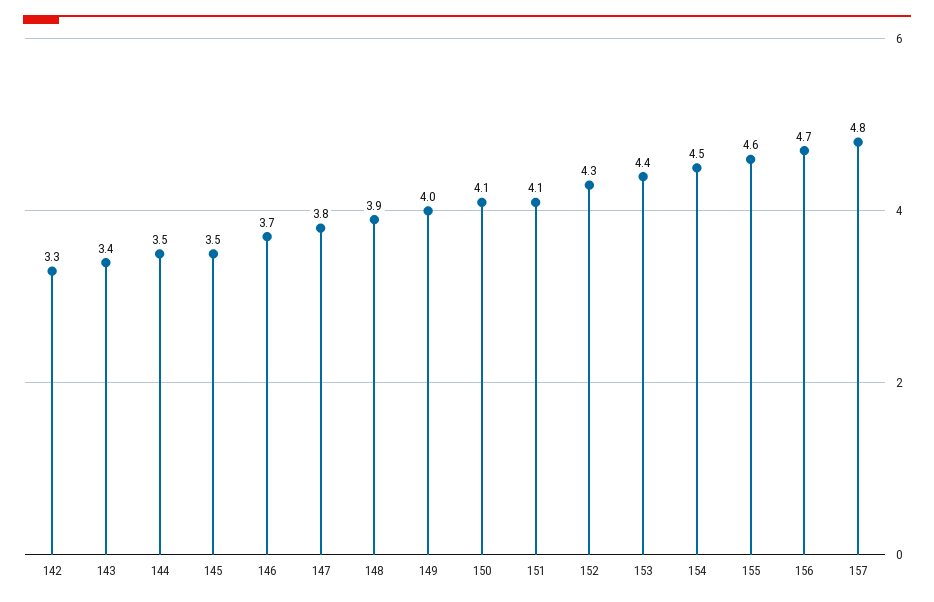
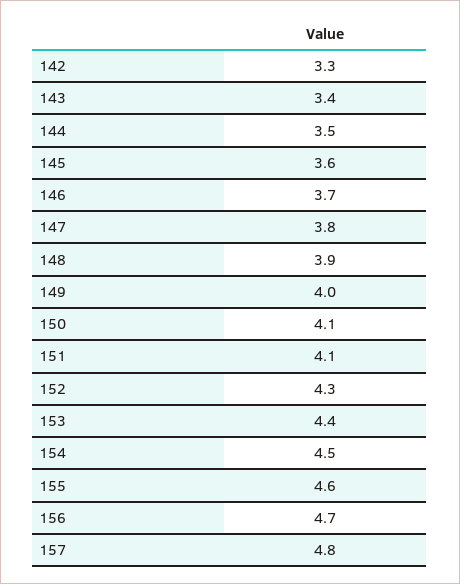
145: 3.5 -> 3.6

